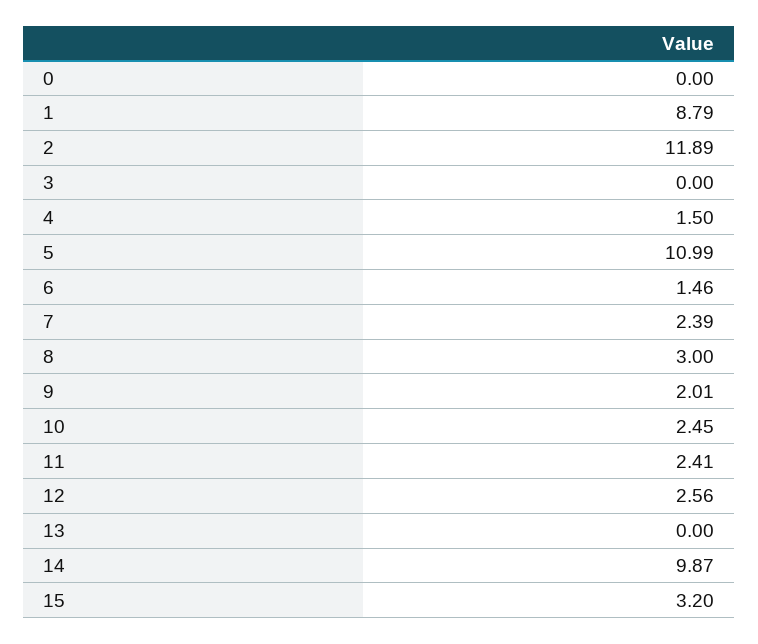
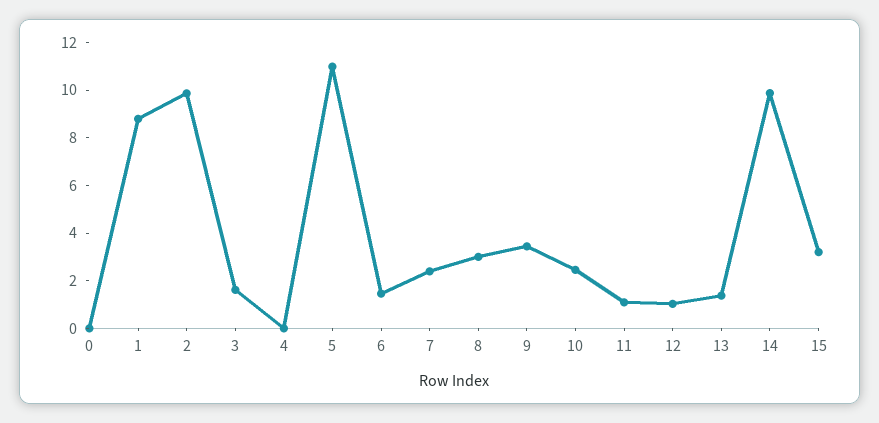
2: 11.89 -> 10
3: 0 -> 1.5
4: 1.5 -> 0
9: 2.01 -> 3.5
11: 2.41 -> 1
12: 2.56 -> 1
13: 0 -> 1.5

